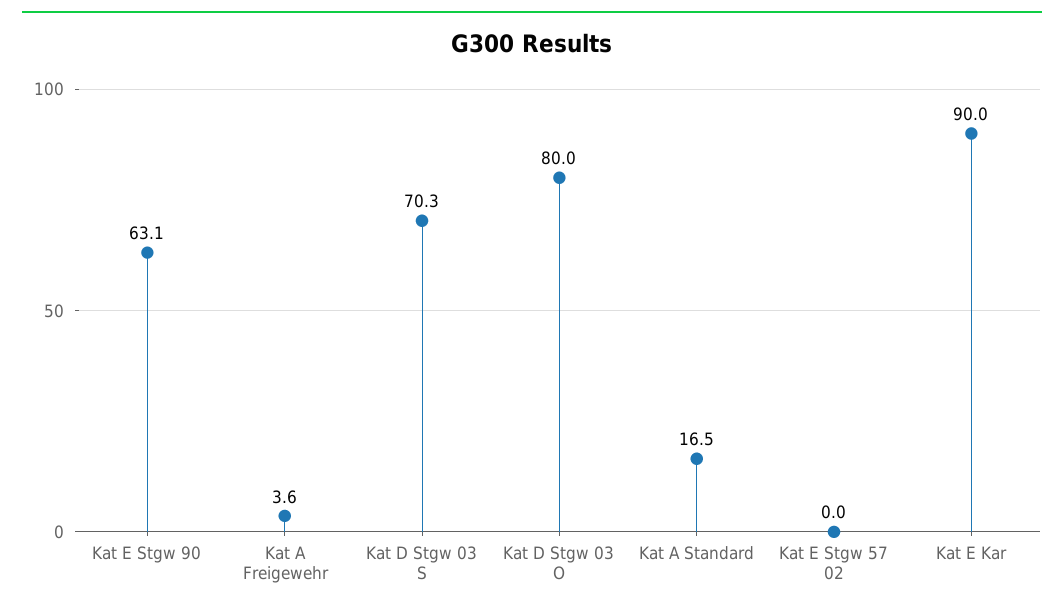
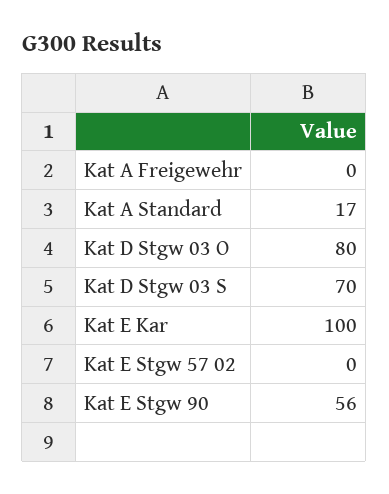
Kat E Stgw 90: 63.1 -> 56
Kat A Freigewehr: 3.6 -> 0
Kat E Kar: 90 -> 100

